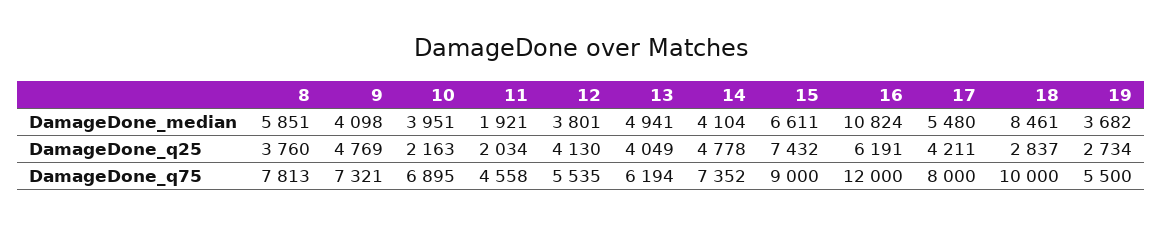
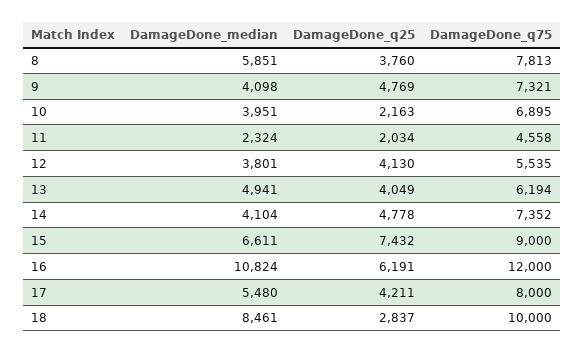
11, DamageDone_median: 1921 -> 2324
19, DamageDone_median: 3682 -> none
19, DamageDone_q25: 2734 -> none
19, DamageDone_q75: 5500 -> none

